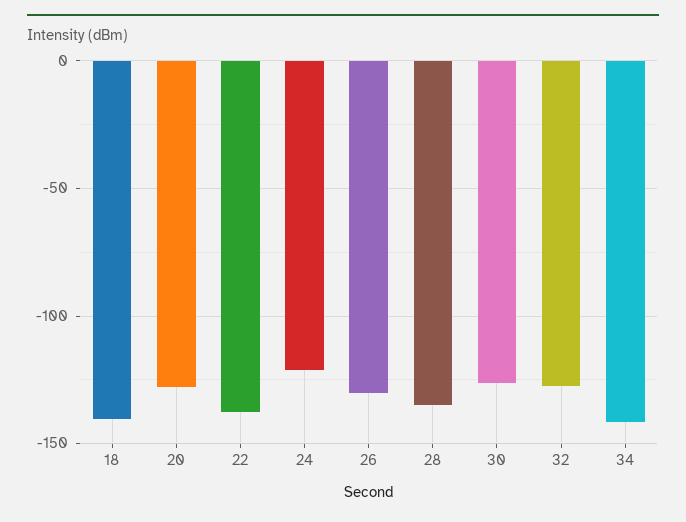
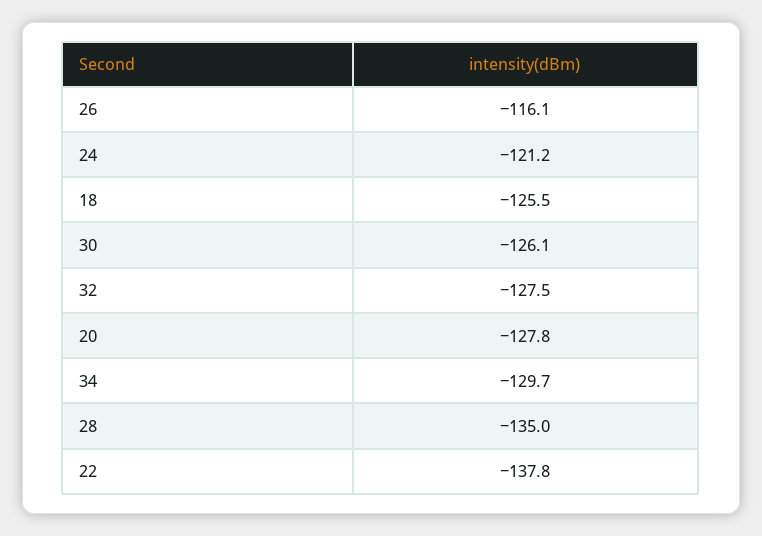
18: -140 -> -125.5
26: -130 -> -116.1
34: -140 -> -129.7

